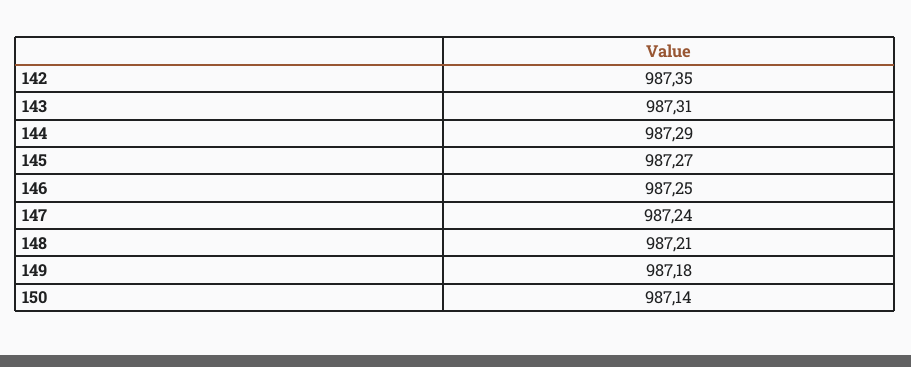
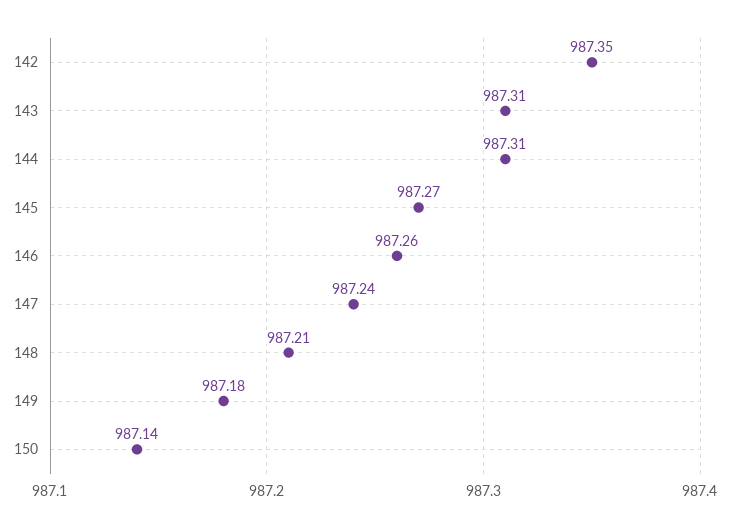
144: 987.29 -> 987.31
146: 987.25 -> 987.26

